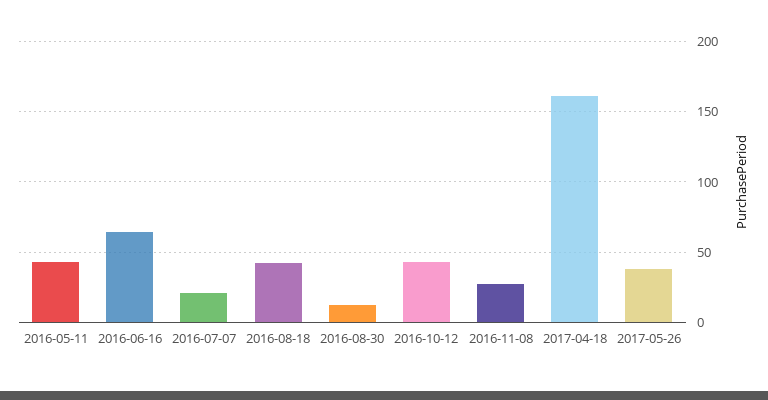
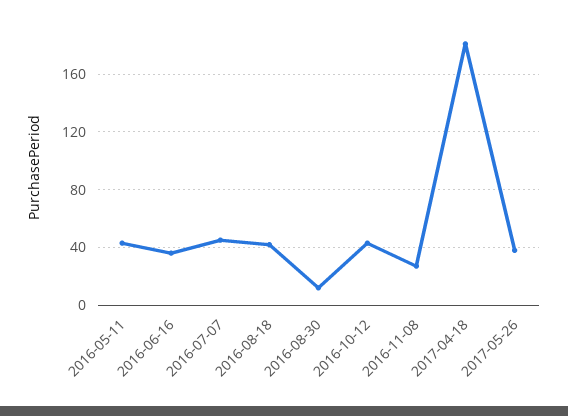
2016-06-16: 65 -> 35
2016-07-07: 20 -> 45
2017-04-18: 160 -> 180

